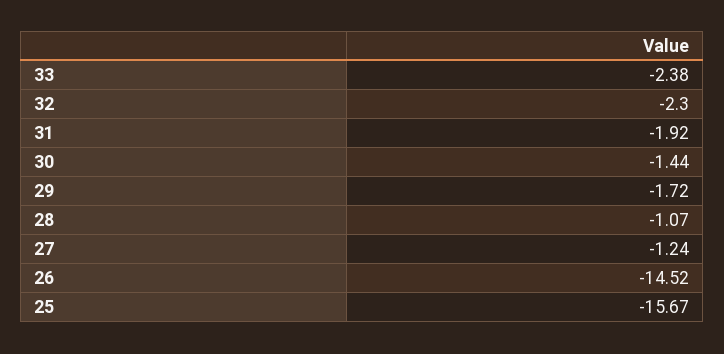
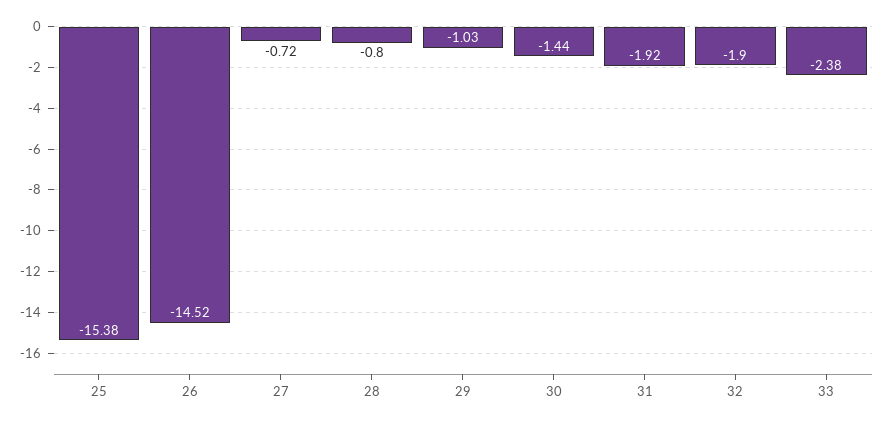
32: -2.3 -> -1.9
29: -1.72 -> -1.03
28: -1.07 -> -0.8
27: -1.24 -> -0.72
25: -15.67 -> -15.38

